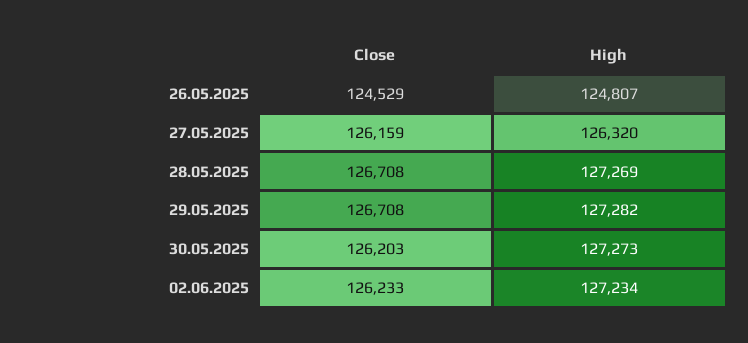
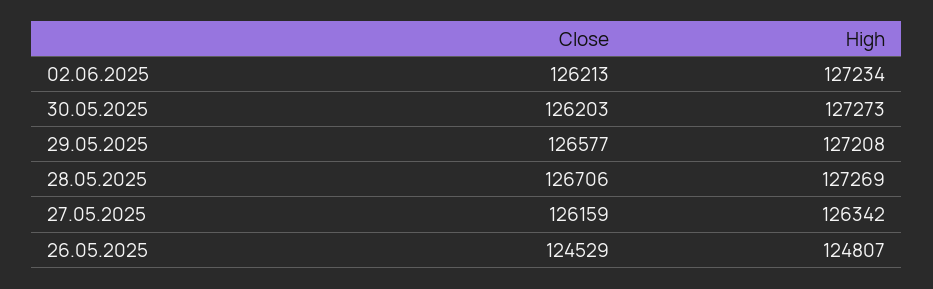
High, 27.05.2025: 126320 -> 126342
Close, 28.05.2025: 126708 -> 126706
Close, 29.05.2025: 126708 -> 126577
High, 29.05.2025: 127282 -> 127208
Close, 02.06.2025: 126233 -> 126213

